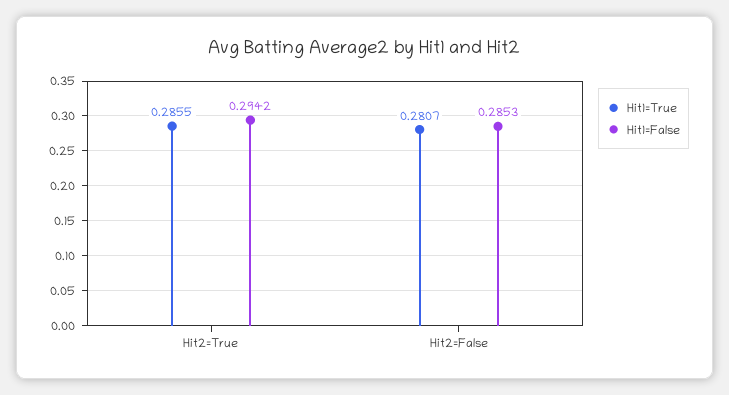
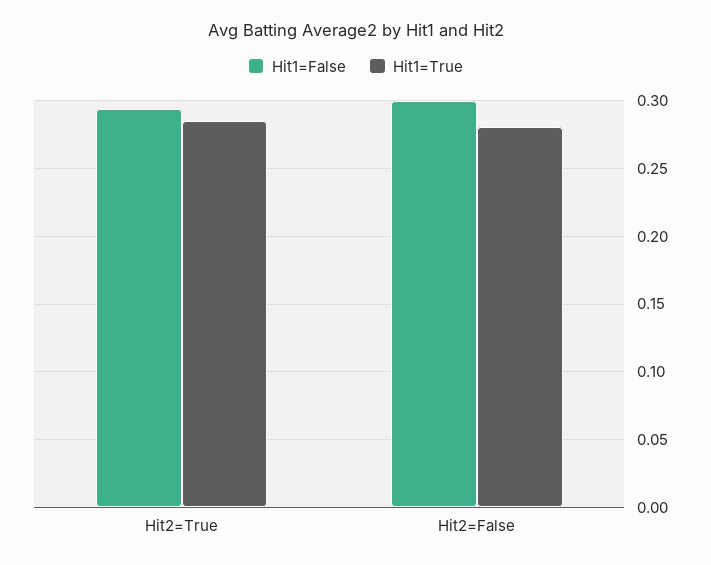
Hit1=False, Hit2=False: 0.2853 -> 0.3

